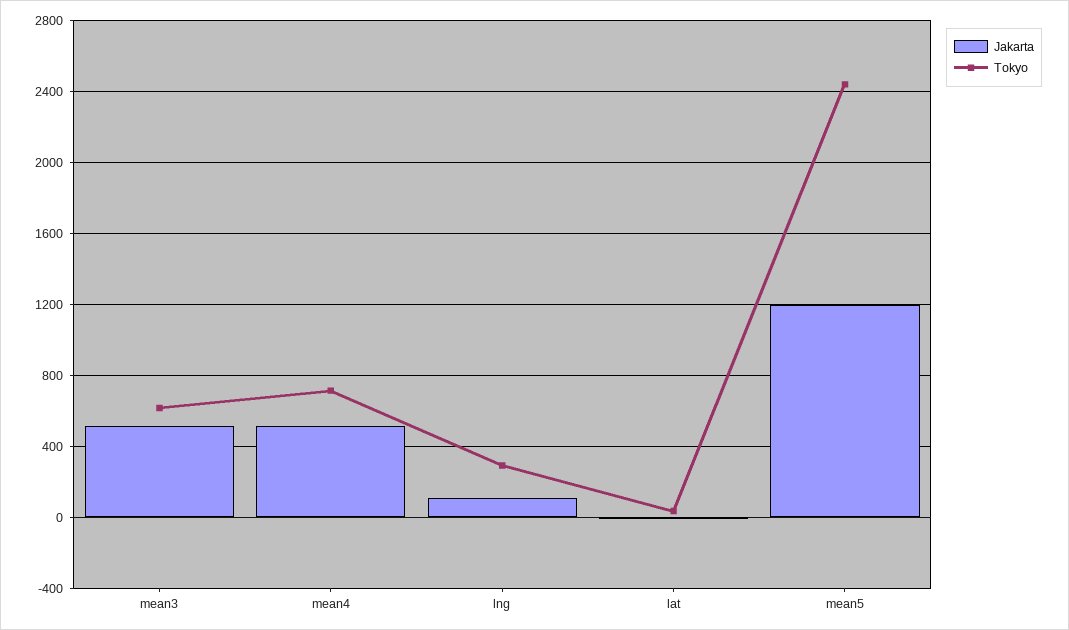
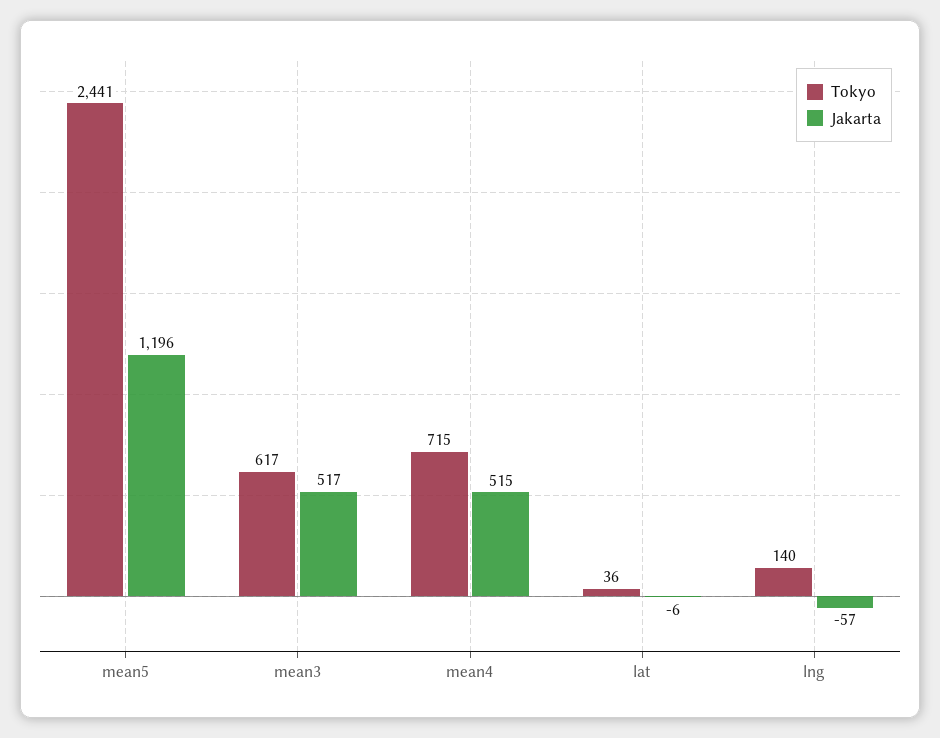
Jakarta, lng: 100 -> -57
Tokyo, lng: 300 -> 140

